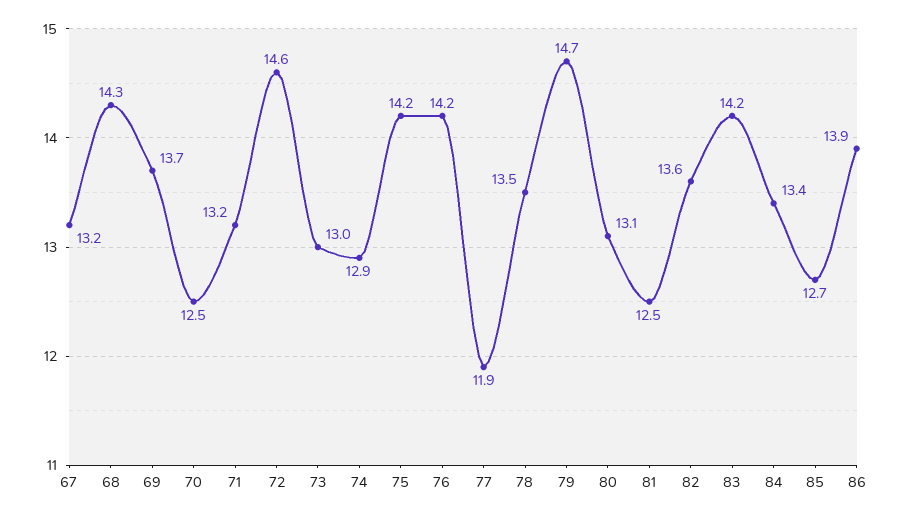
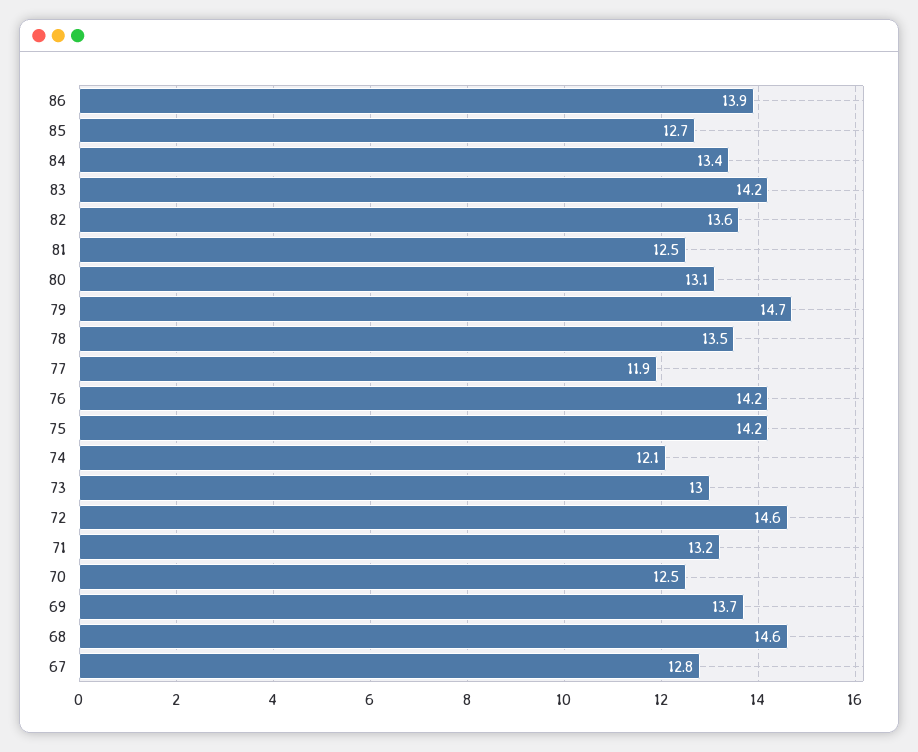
67: 13.2 -> 12.8
68: 14.3 -> 14.6
74: 12.9 -> 12.1

